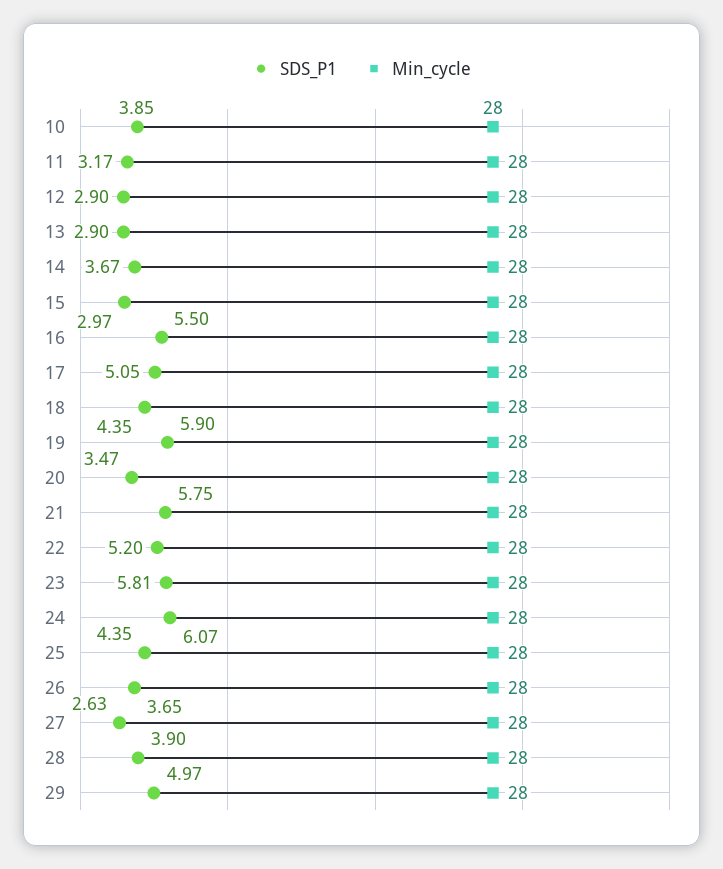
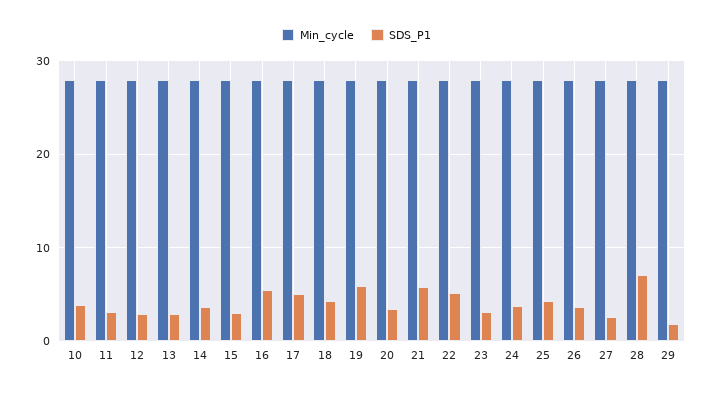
SDS_P1, 23: 5.81 -> 3
SDS_P1, 24: 6.07 -> 4
SDS_P1, 28: 3.9 -> 7
SDS_P1, 29: 4.97 -> 2

